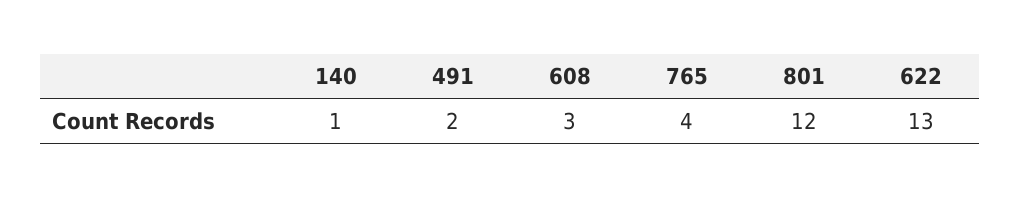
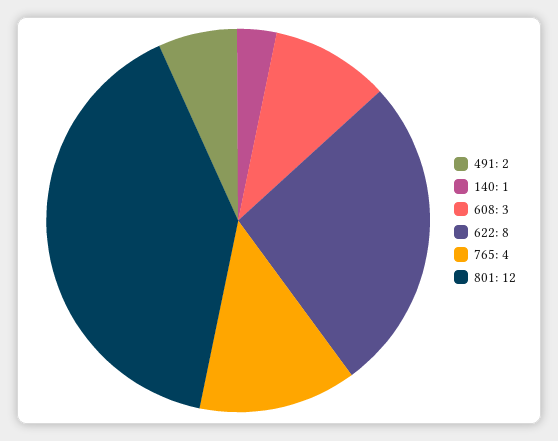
622: 13 -> 8

